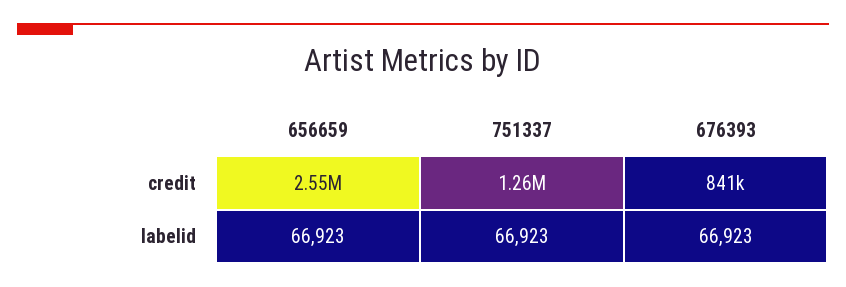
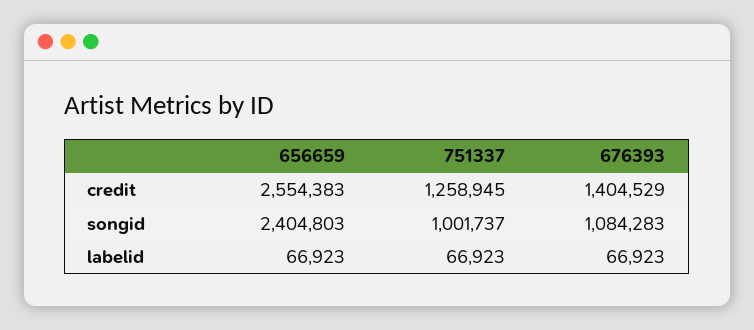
676393, credit: 841000 -> 1404529
656659, songid: none -> 2404803
751337, songid: none -> 1001737
676393, songid: none -> 1084283

